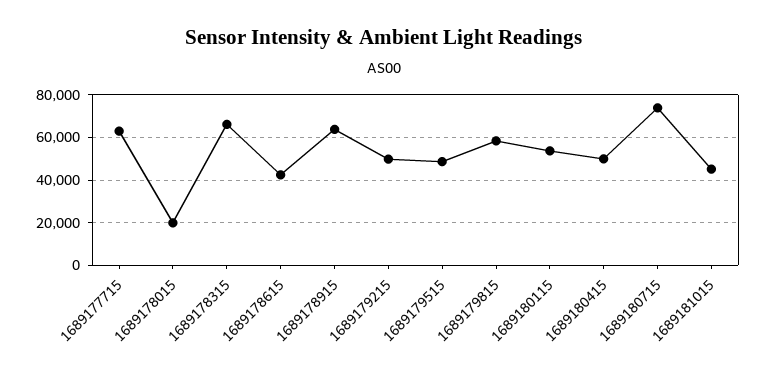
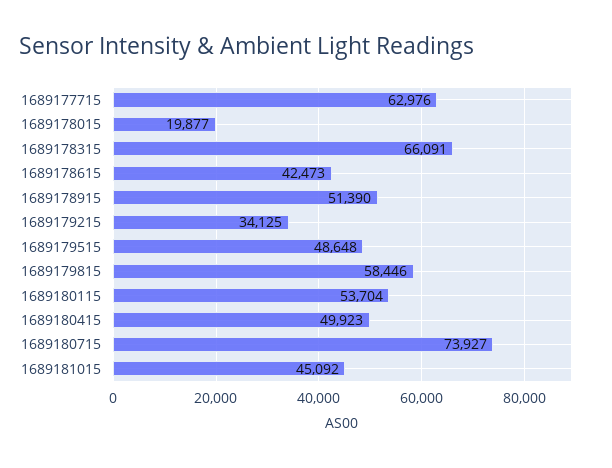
1689178915: 65000 -> 51390
1689179215: 50000 -> 34125

